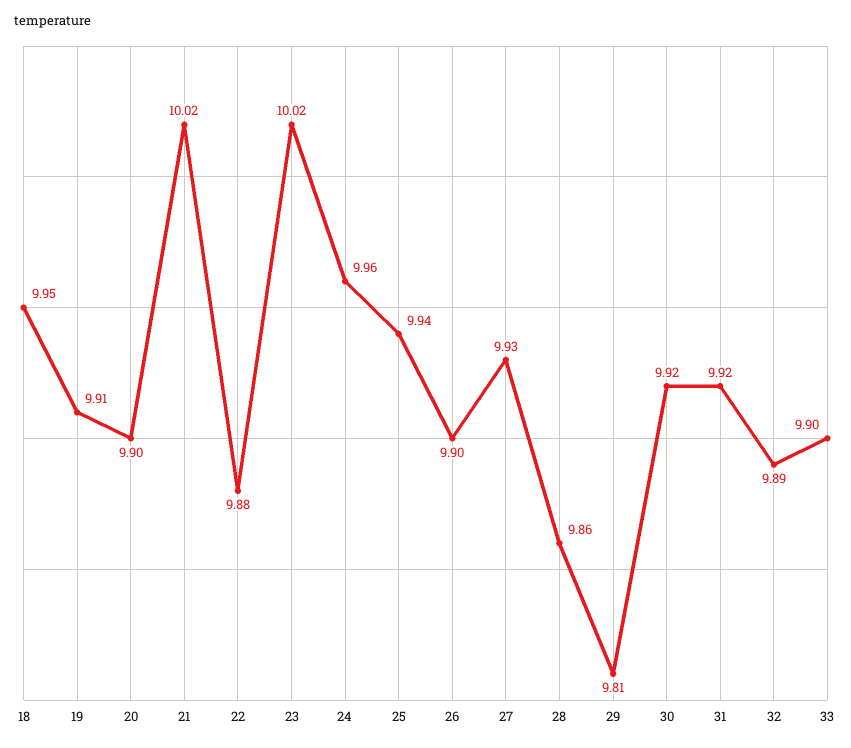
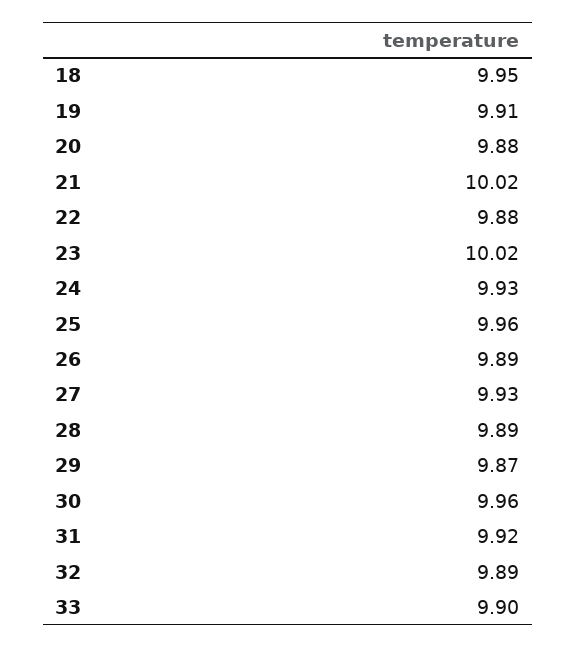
20: 9.9 -> 9.88
24: 9.96 -> 9.93
25: 9.94 -> 9.96
26: 9.9 -> 9.89
28: 9.86 -> 9.89
29: 9.81 -> 9.87
30: 9.92 -> 9.96

